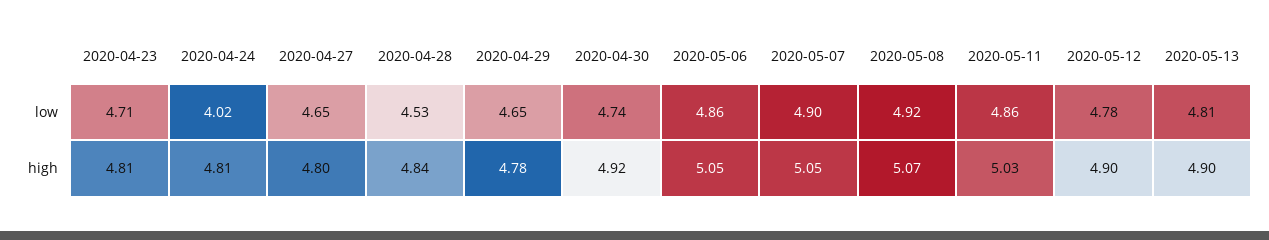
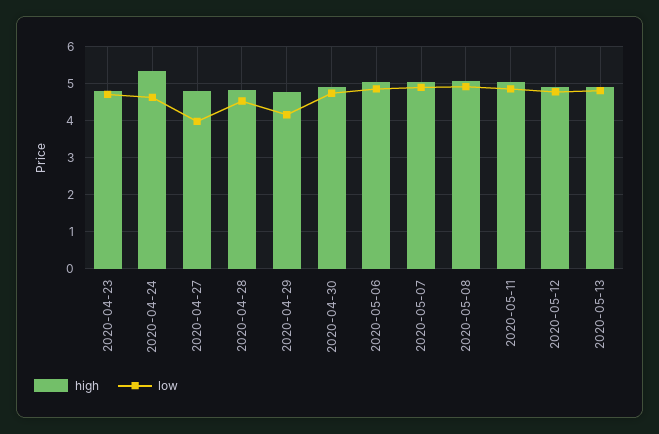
low, 2020-04-24: 4.02 -> 4.6
low, 2020-04-27: 4.65 -> 4
low, 2020-04-29: 4.65 -> 4.2
high, 2020-04-24: 4.81 -> 5.4

